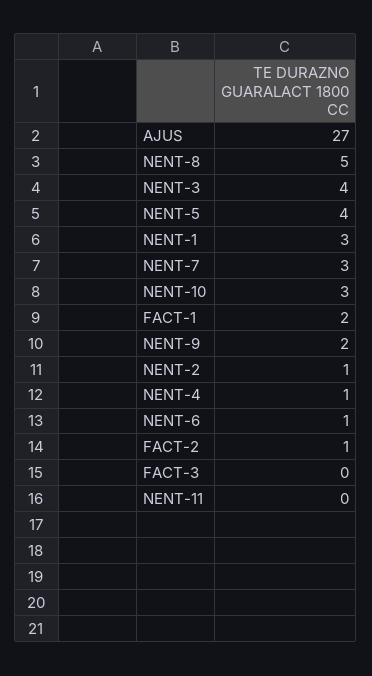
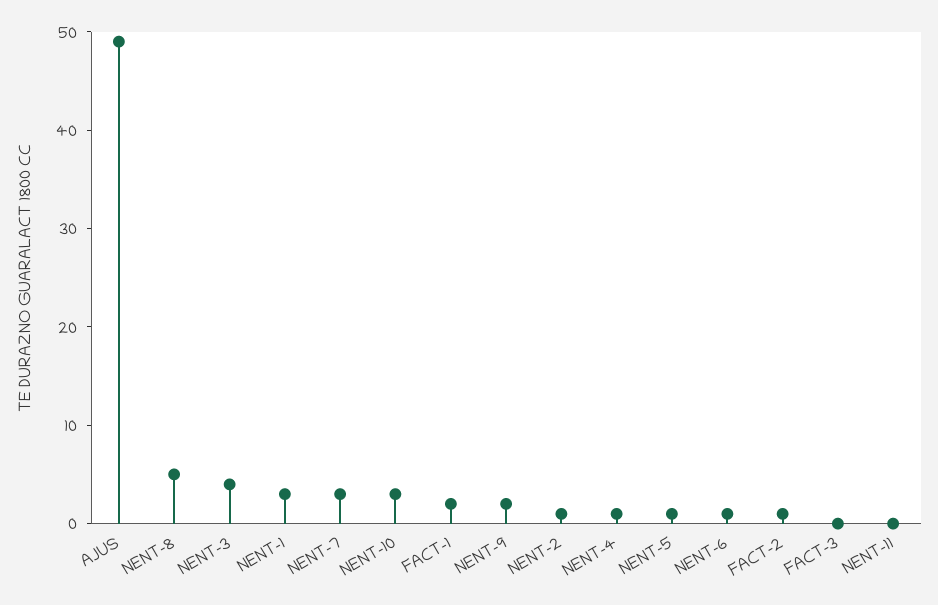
AJUS: 27 -> 49
NENT-5: 4 -> 1

